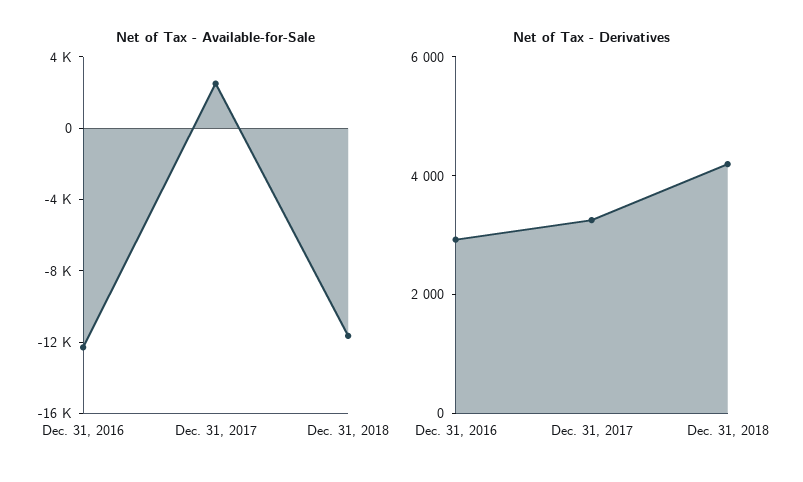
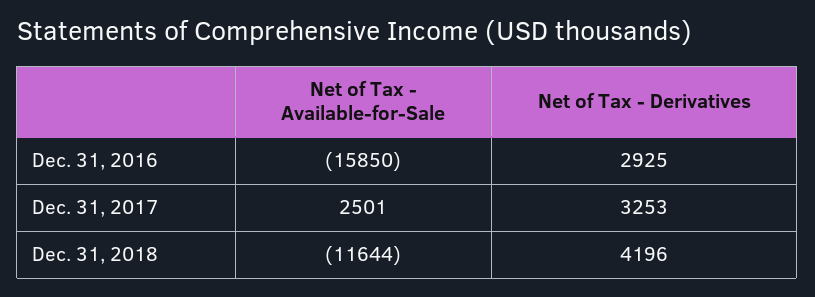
Net of Tax - Available-for-Sale, Dec. 31, 2016: -12000 -> -15850

